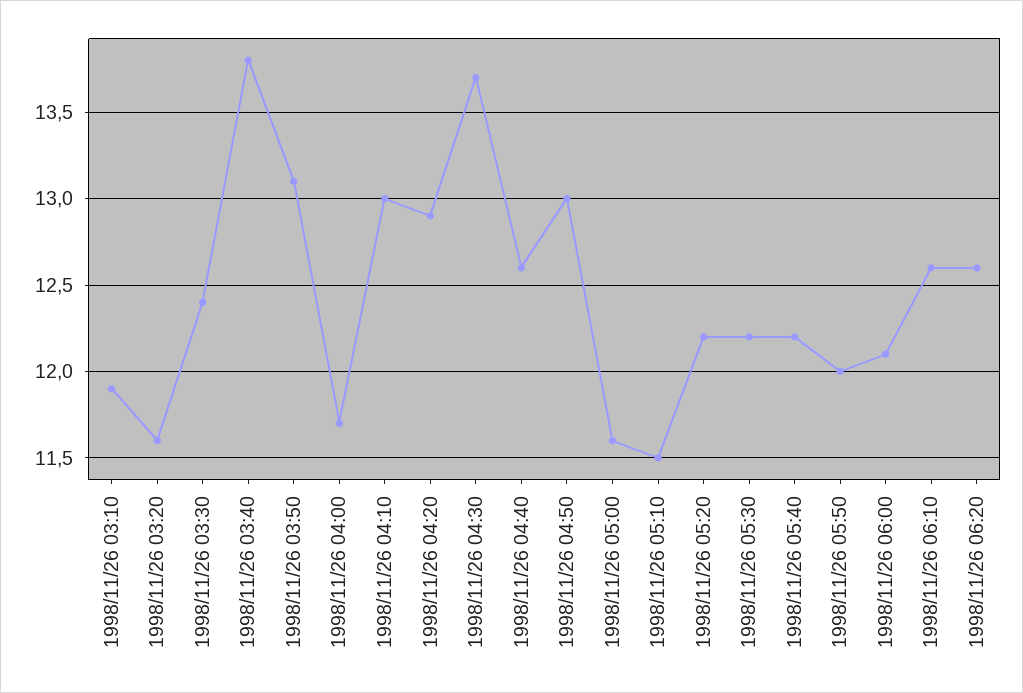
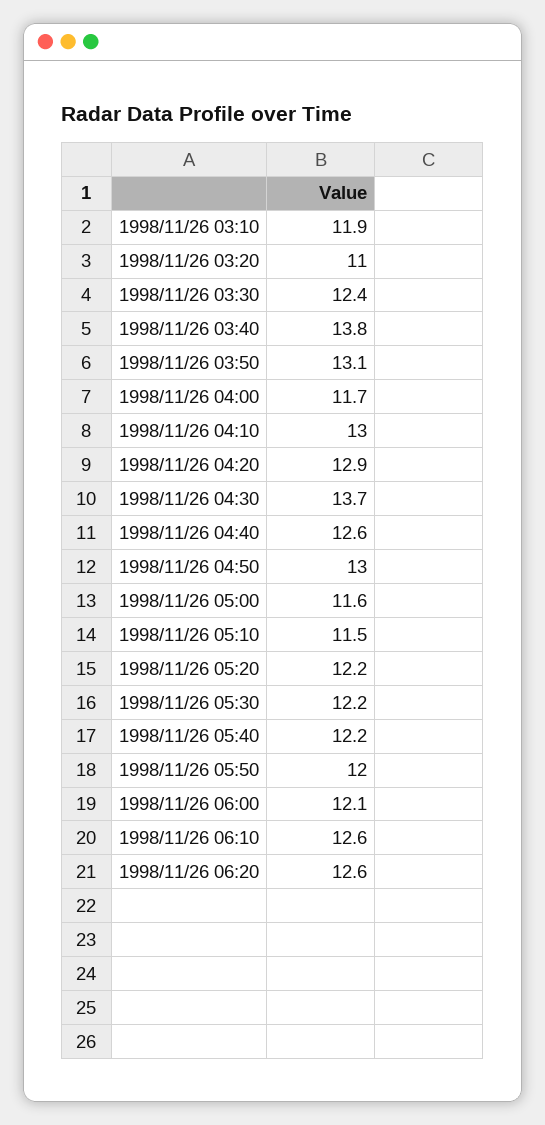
1998/11/26 03:20: 11.6 -> 11

